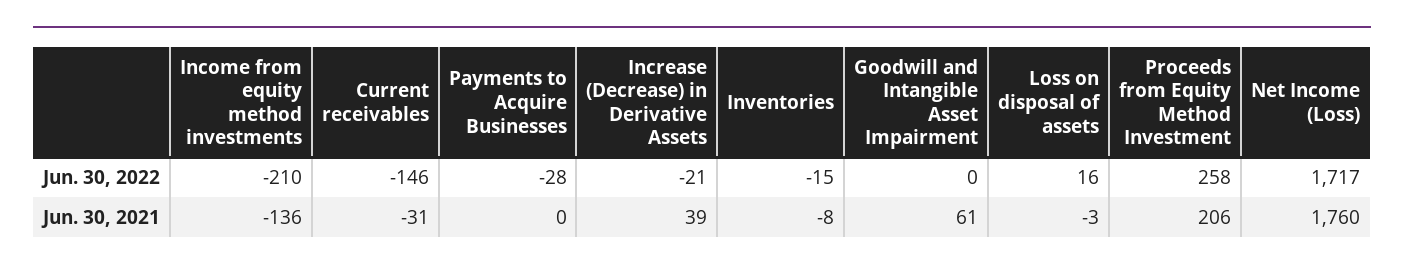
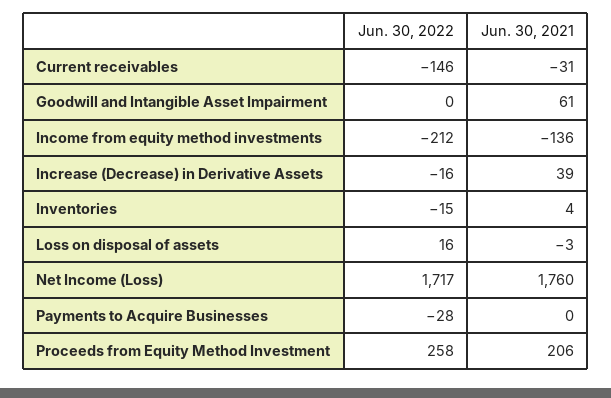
Income from equity method investments, Jun. 30, 2022: -210 -> -212
Increase (Decrease) in Derivative Assets, Jun. 30, 2022: -21 -> -16
Inventories, Jun. 30, 2021: -8 -> 4

